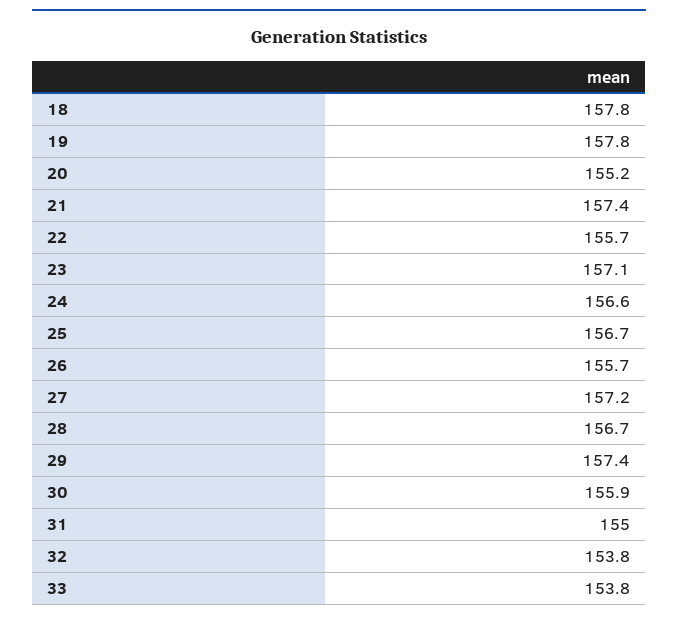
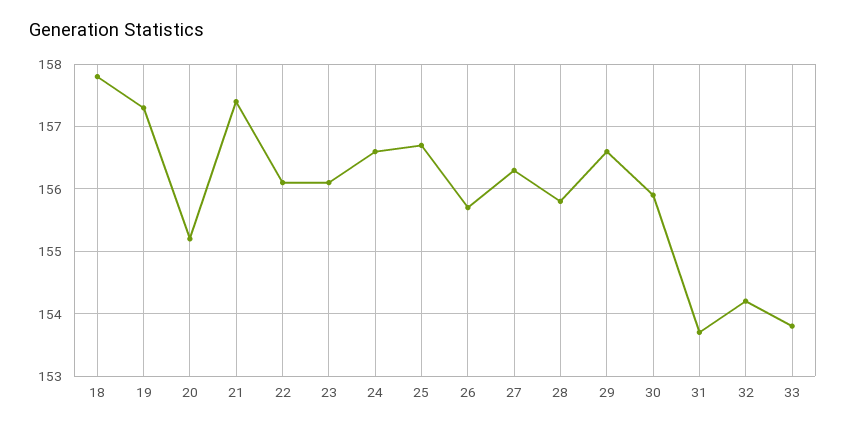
19: 157.8 -> 157.3
22: 155.7 -> 156.1
23: 157.1 -> 156.1
27: 157.2 -> 156.3
28: 156.7 -> 155.8
29: 157.4 -> 156.6
31: 155 -> 153.7
32: 153.8 -> 154.2

